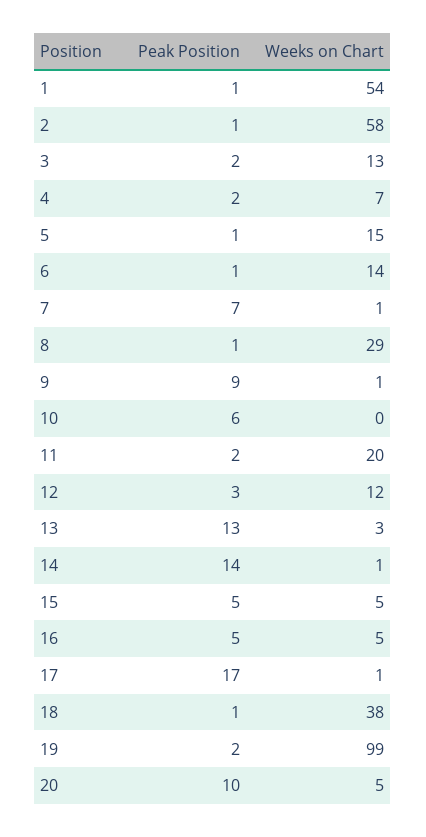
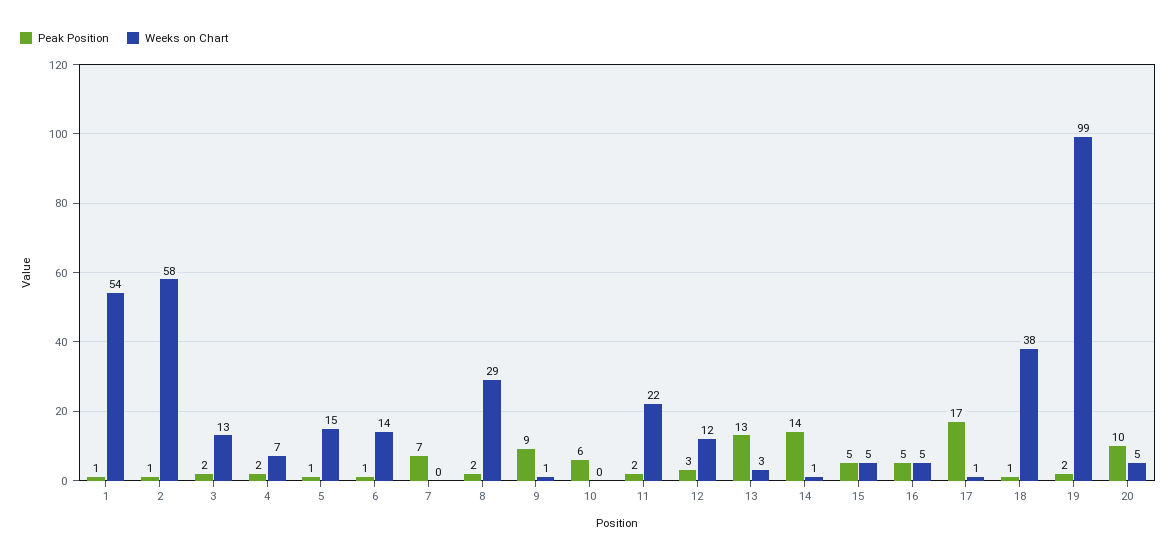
Weeks on Chart, 7: 1 -> 0
Peak Position, 8: 1 -> 2
Weeks on Chart, 11: 20 -> 22

